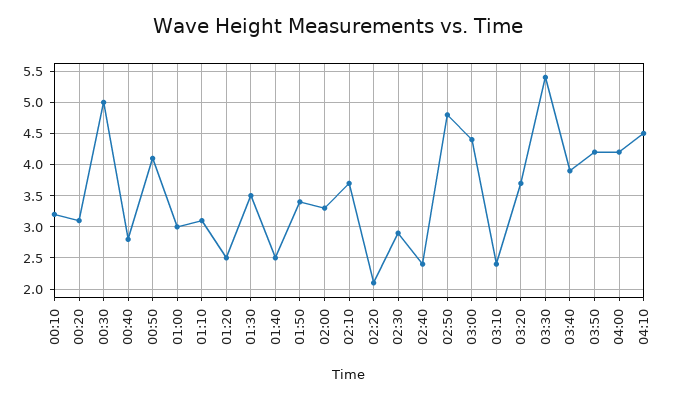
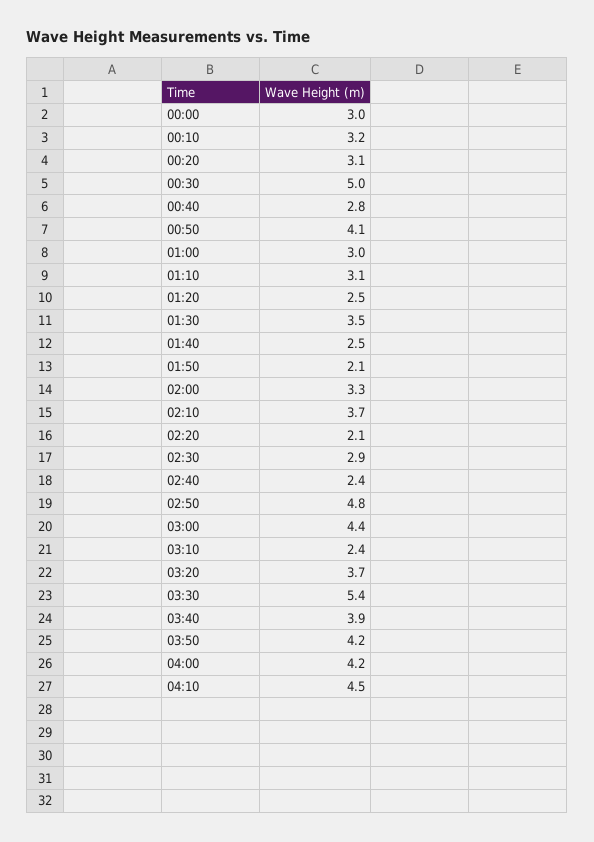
01:50: 3.4 -> 2.1
00:00: none -> 3

